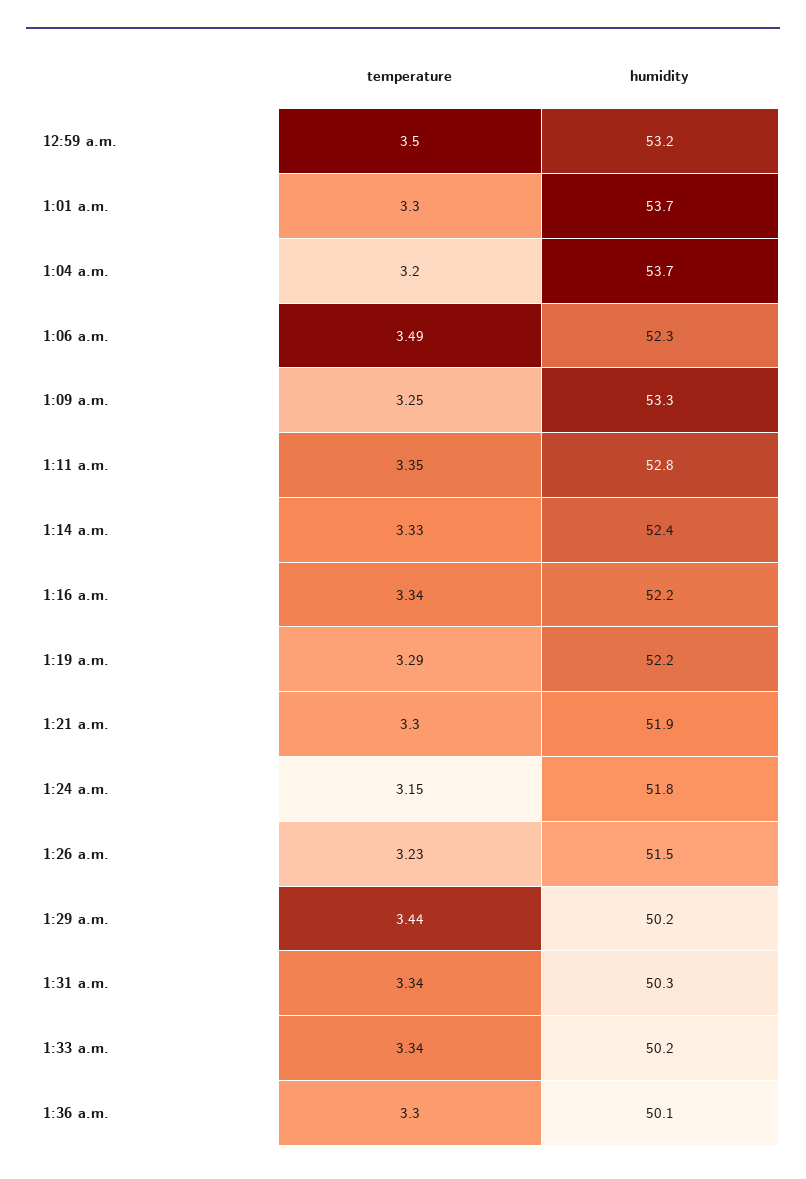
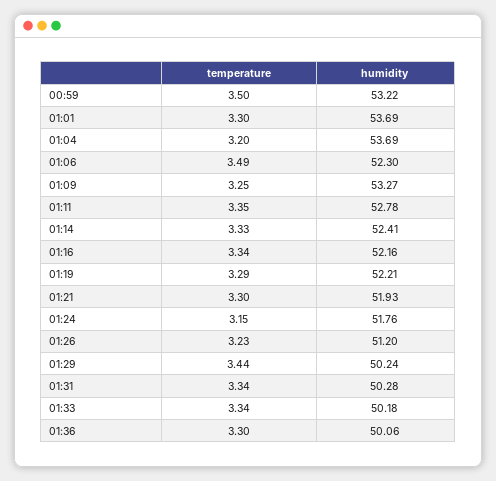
humidity, 1:26 a.m.: 51.5 -> 51.2

